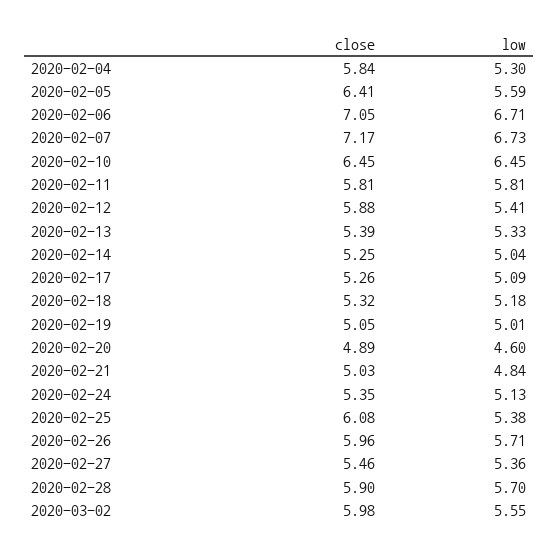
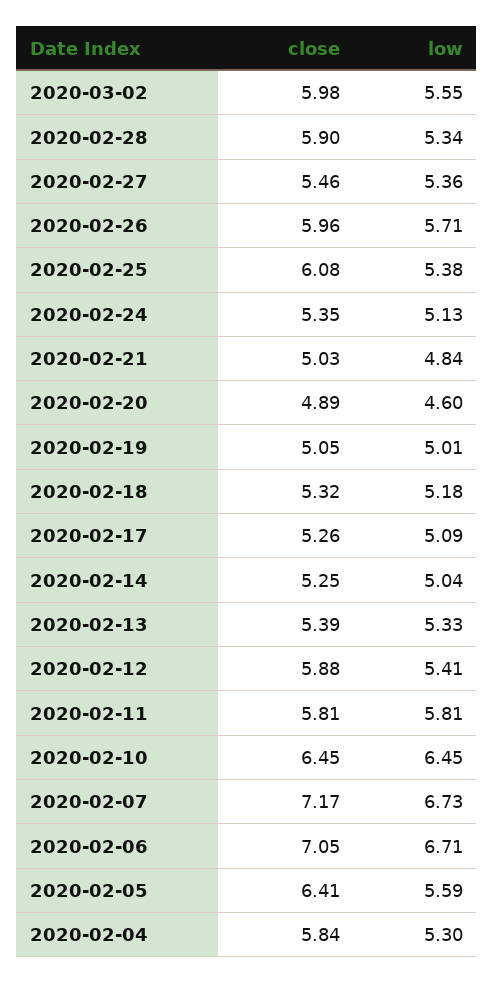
low, 2020-02-28: 5.7 -> 5.34

